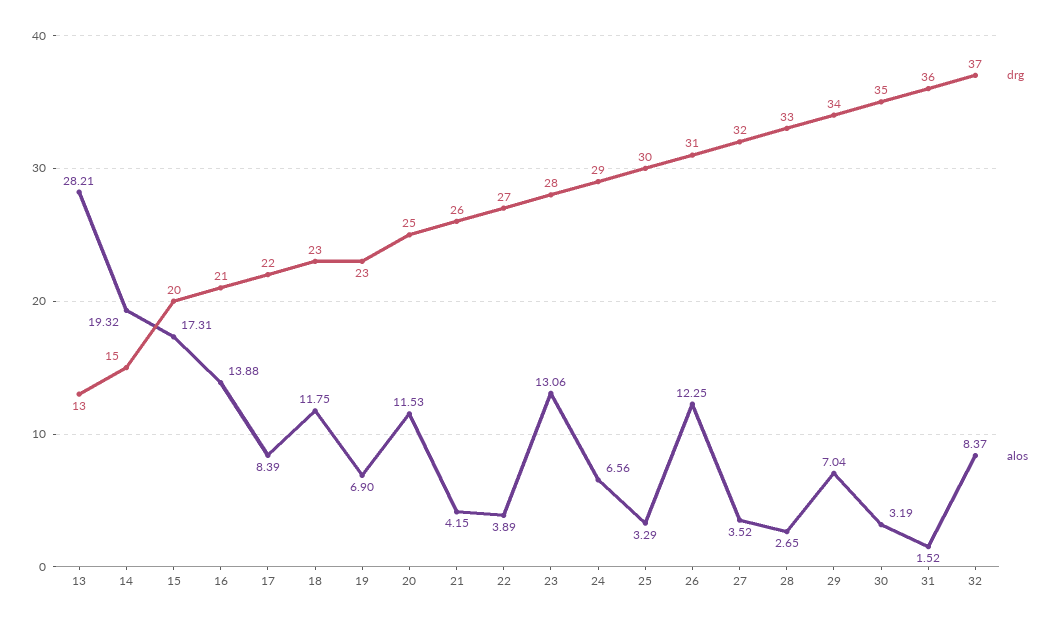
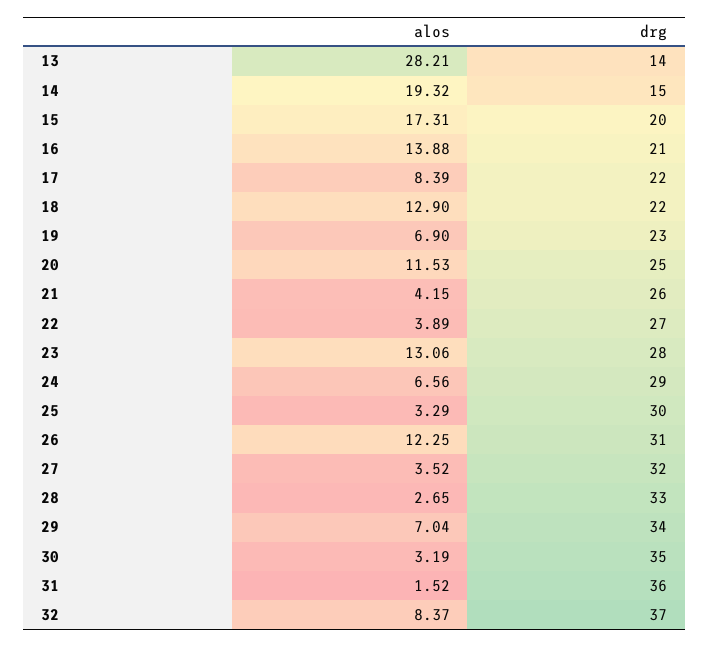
drg, 13: 13 -> 14
drg, 18: 23 -> 22
alos, 18: 11.75 -> 12.9

